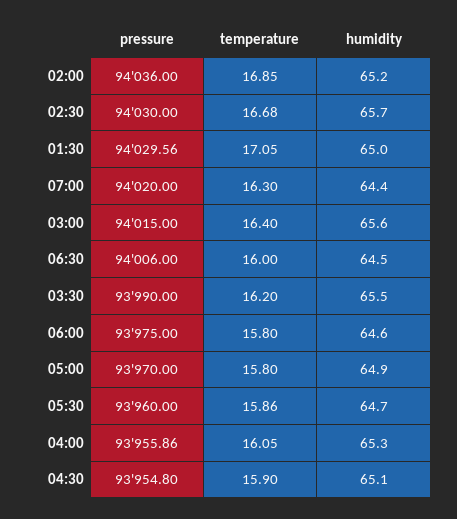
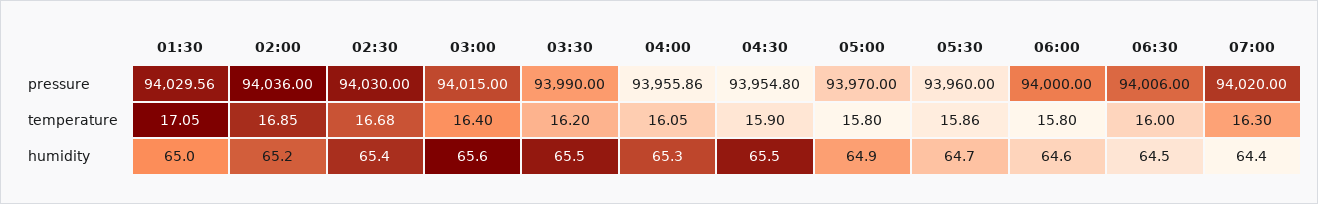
humidity, 02:30: 65.7 -> 65.4
pressure, 06:00: 93975 -> 94000
humidity, 04:30: 65.1 -> 65.5

